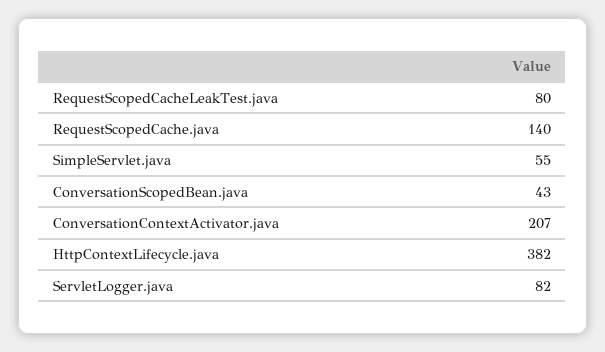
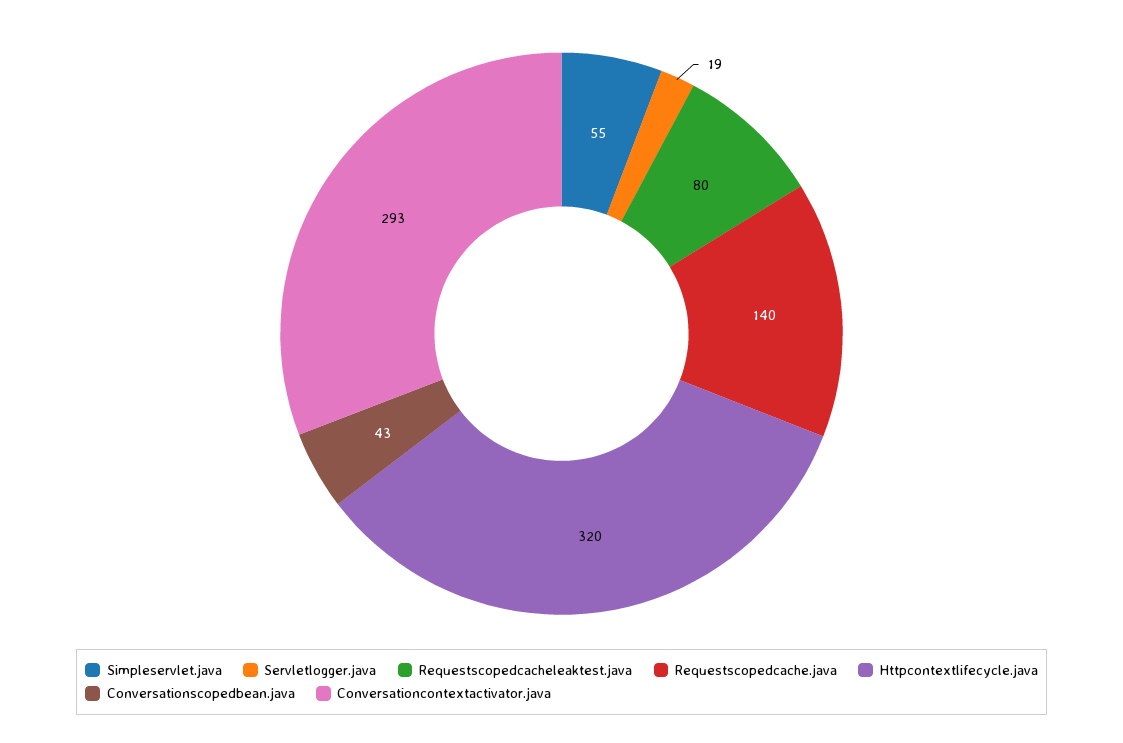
ConversationContextActivator.java: 207 -> 293
HttpContextLifecycle.java: 382 -> 320
ServletLogger.java: 82 -> 19

